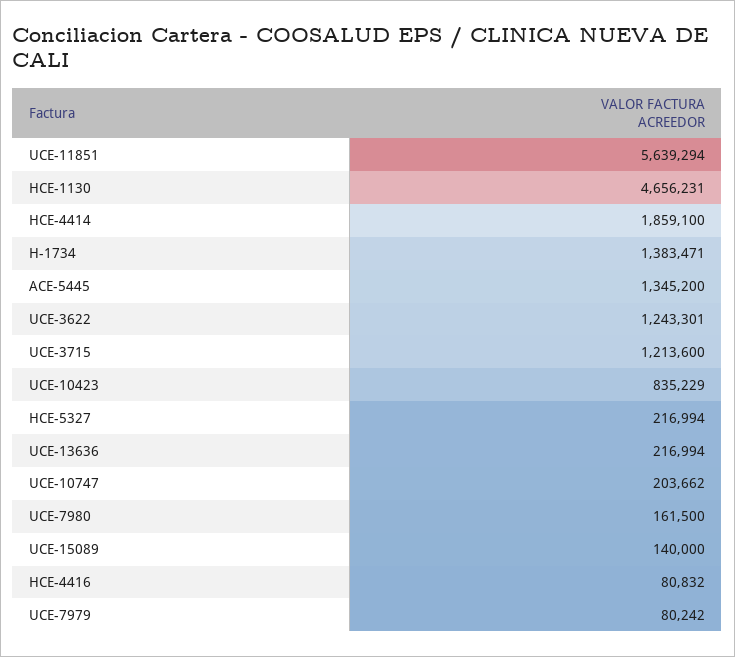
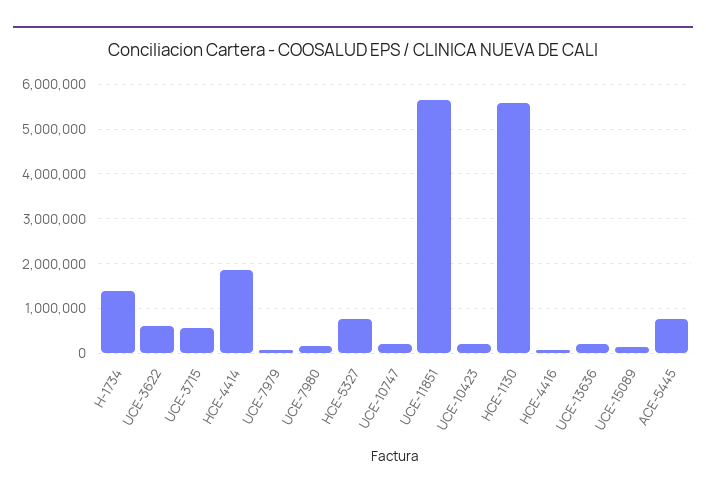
HCE-1130: 4656231 -> 5600000
ACE-5445: 1345200 -> 800000
UCE-3622: 1243301 -> 600000
UCE-3715: 1213600 -> 600000
UCE-10423: 835229 -> 200000
HCE-5327: 216994 -> 800000

